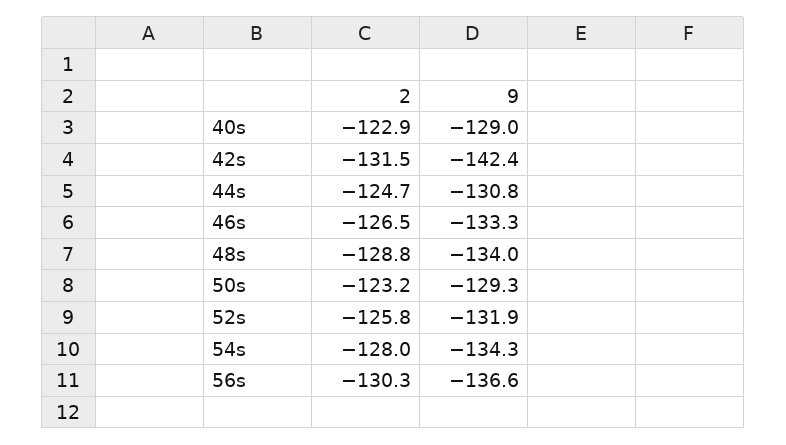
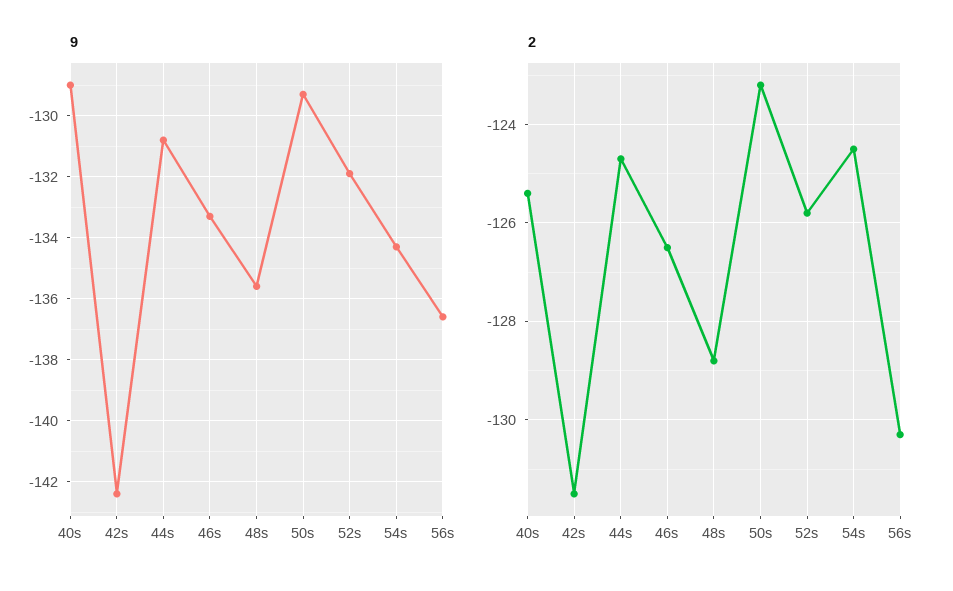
2, 40s: -122.9 -> -125.5
9, 48s: -134 -> -135.5
2, 54s: -128 -> -124.5

